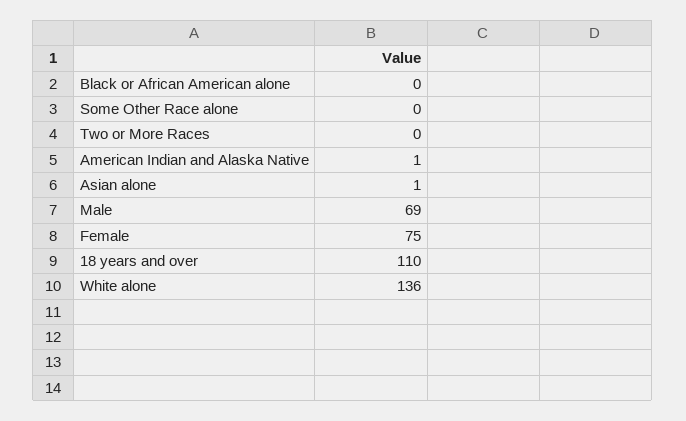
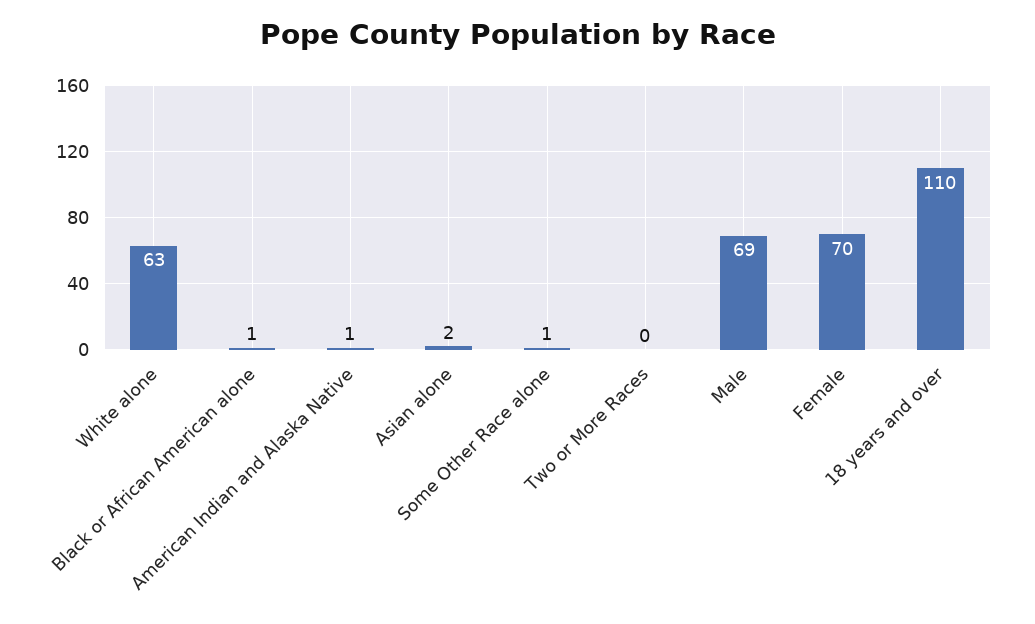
Black or African American alone: 0 -> 1
Some Other Race alone: 0 -> 1
Asian alone: 1 -> 2
Female: 75 -> 70
White alone: 136 -> 63

